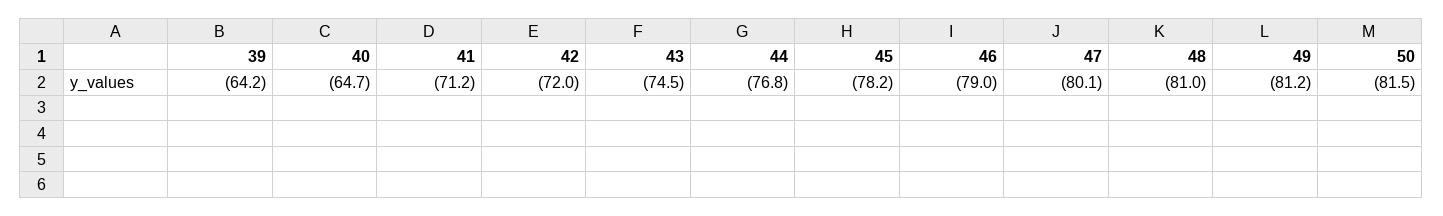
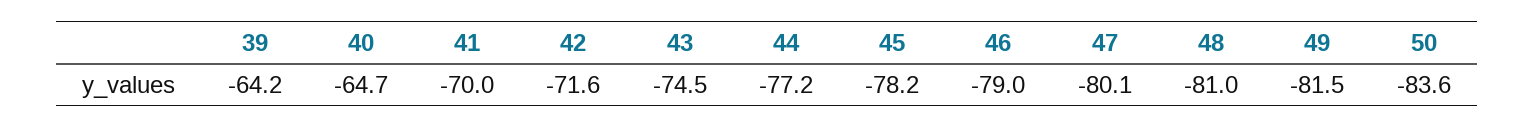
41: -71.2 -> -70
42: -72 -> -71.6
44: -76.8 -> -77.2
49: -81.2 -> -81.5
50: -81.5 -> -83.6

